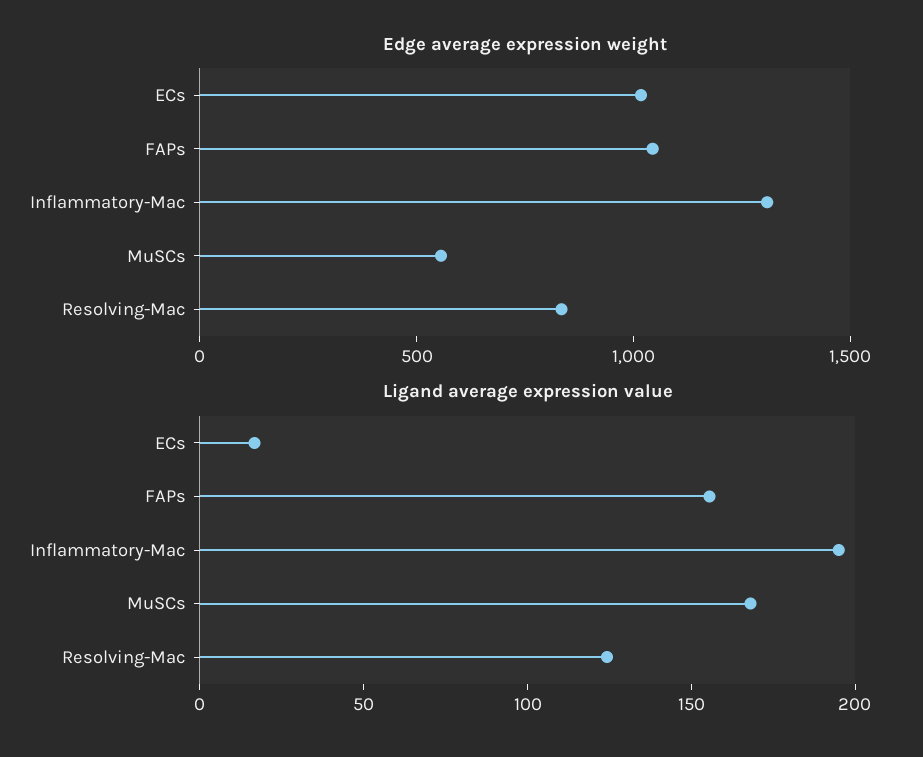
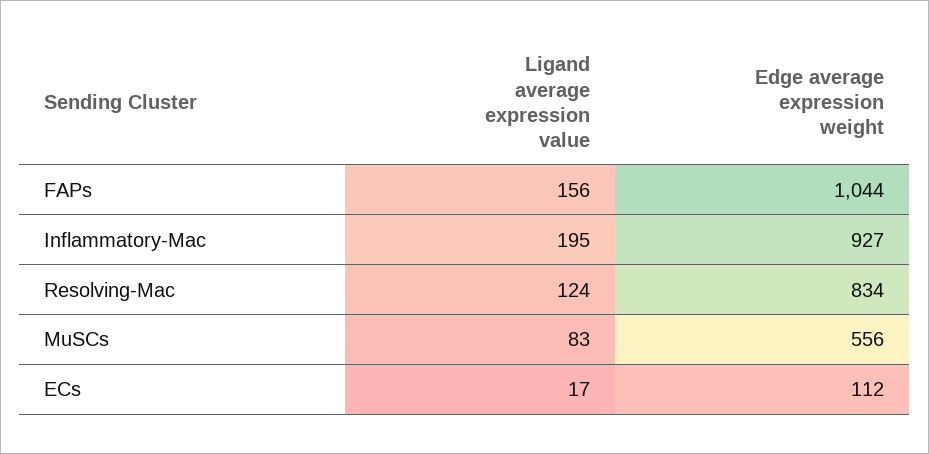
Edge average expression weight, ECs: 1000 -> 112
Edge average expression weight, Inflammatory-Mac: 1300 -> 927
Ligand average expression value, MuSCs: 170 -> 83

